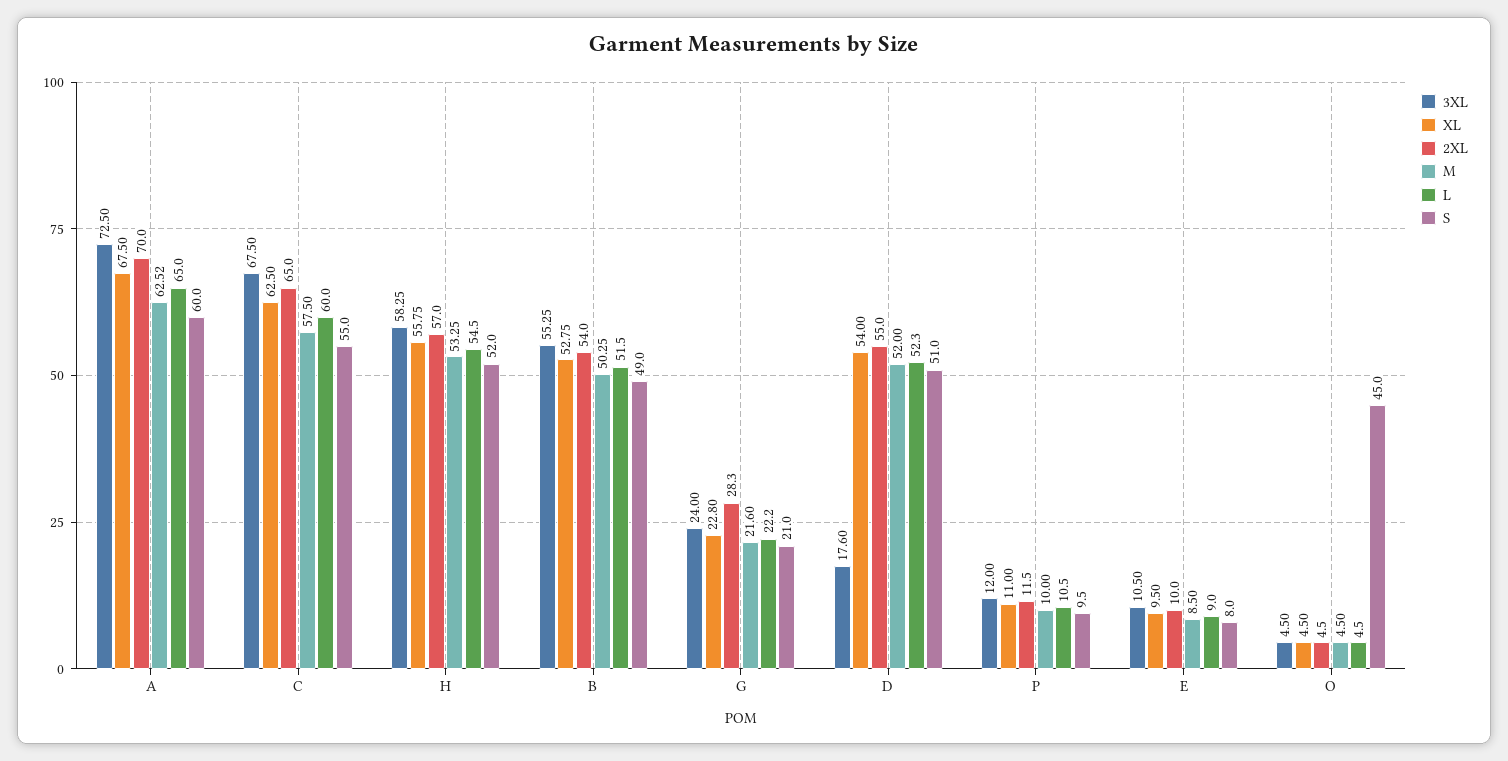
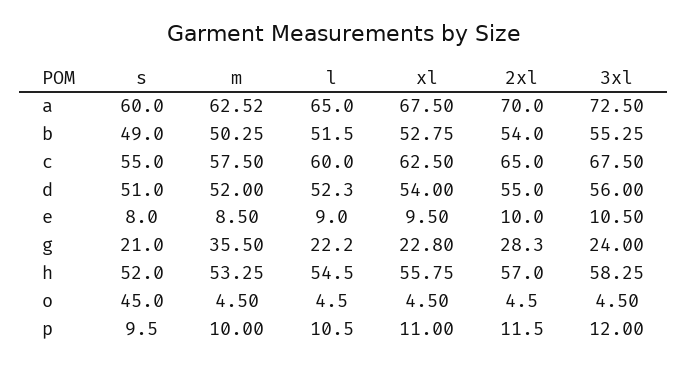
M, G: 21.6 -> 35.5
3XL, D: 17.6 -> 56

